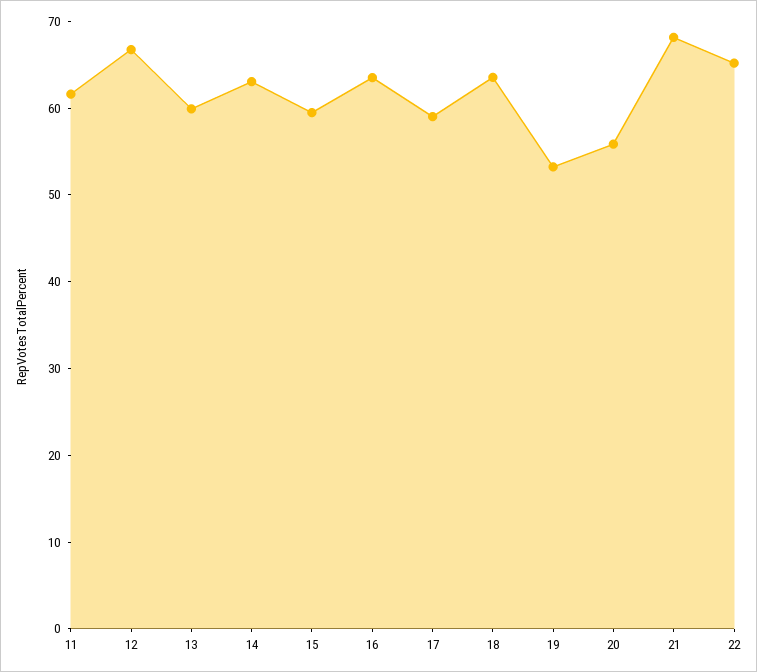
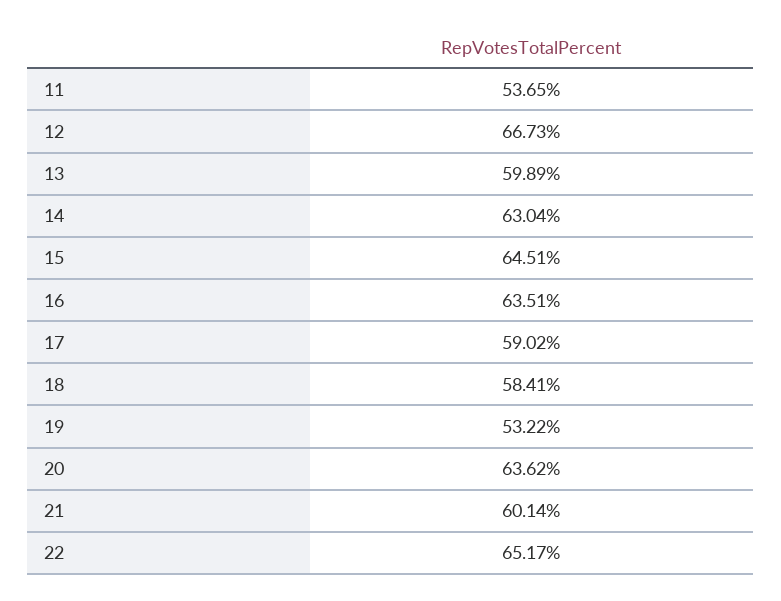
11: 62 -> 53.65
15: 60 -> 64.51
18: 64 -> 58.41
20: 56 -> 63.62
21: 68 -> 60.14

